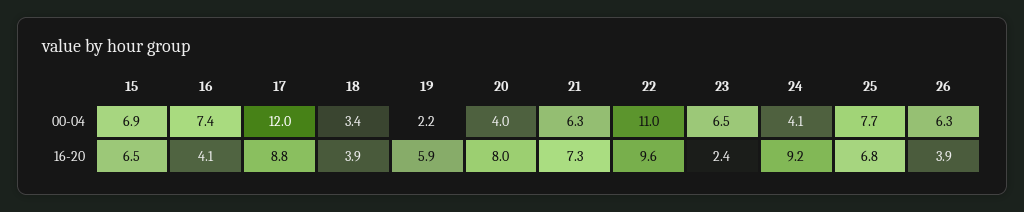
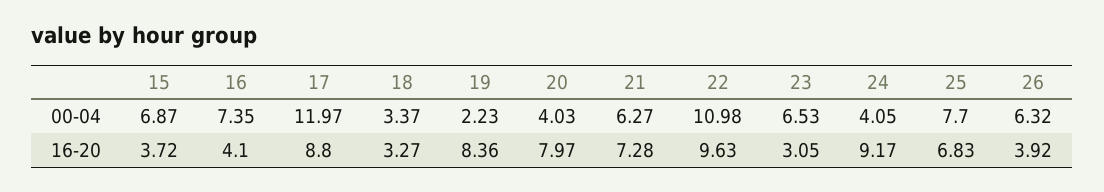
15, 16-20: 6.5 -> 3.72
18, 16-20: 3.9 -> 3.27
19, 16-20: 5.9 -> 8.36
23, 16-20: 2.4 -> 3.05

